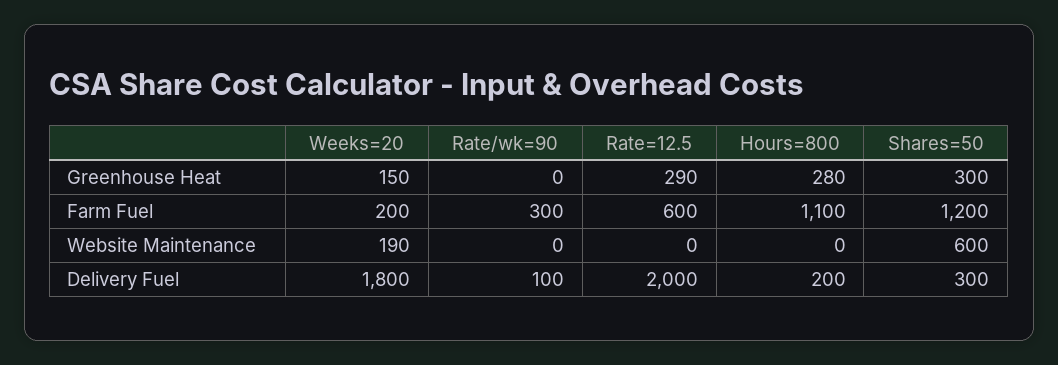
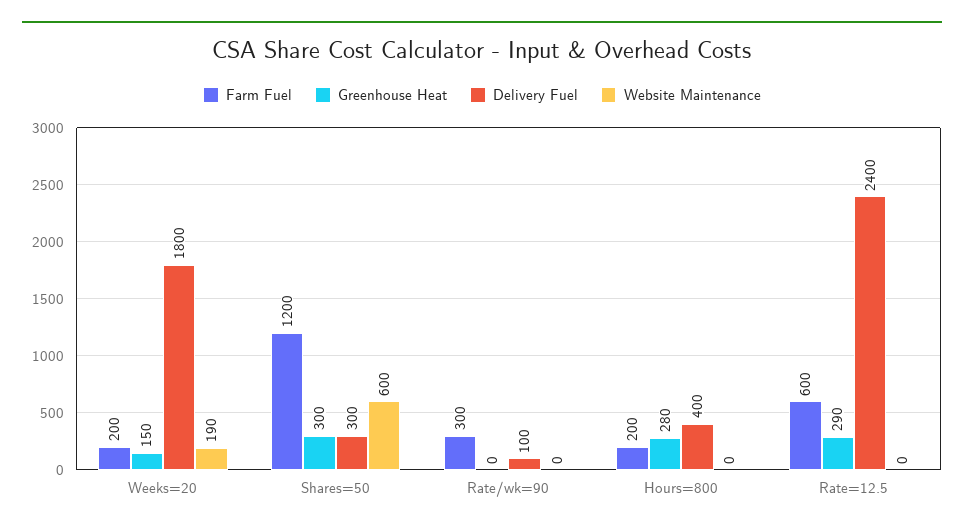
Farm Fuel, Hours=800: 1100 -> 200
Delivery Fuel, Rate=12.5: 2000 -> 2400
Delivery Fuel, Hours=800: 200 -> 400

